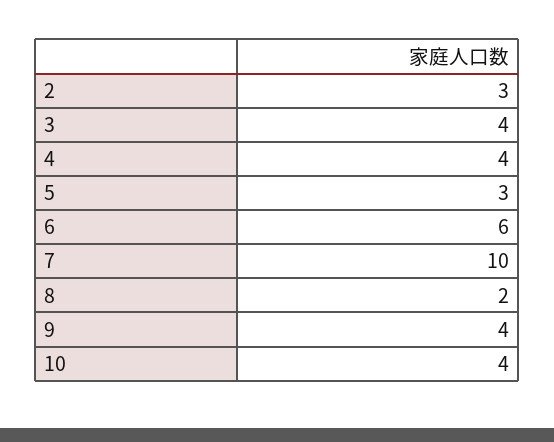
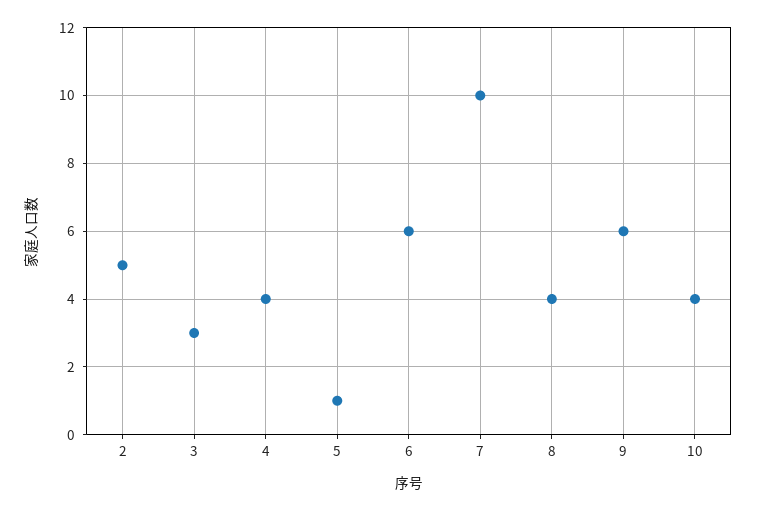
2: 3 -> 5
3: 4 -> 3
5: 3 -> 1
8: 2 -> 4
9: 4 -> 6

